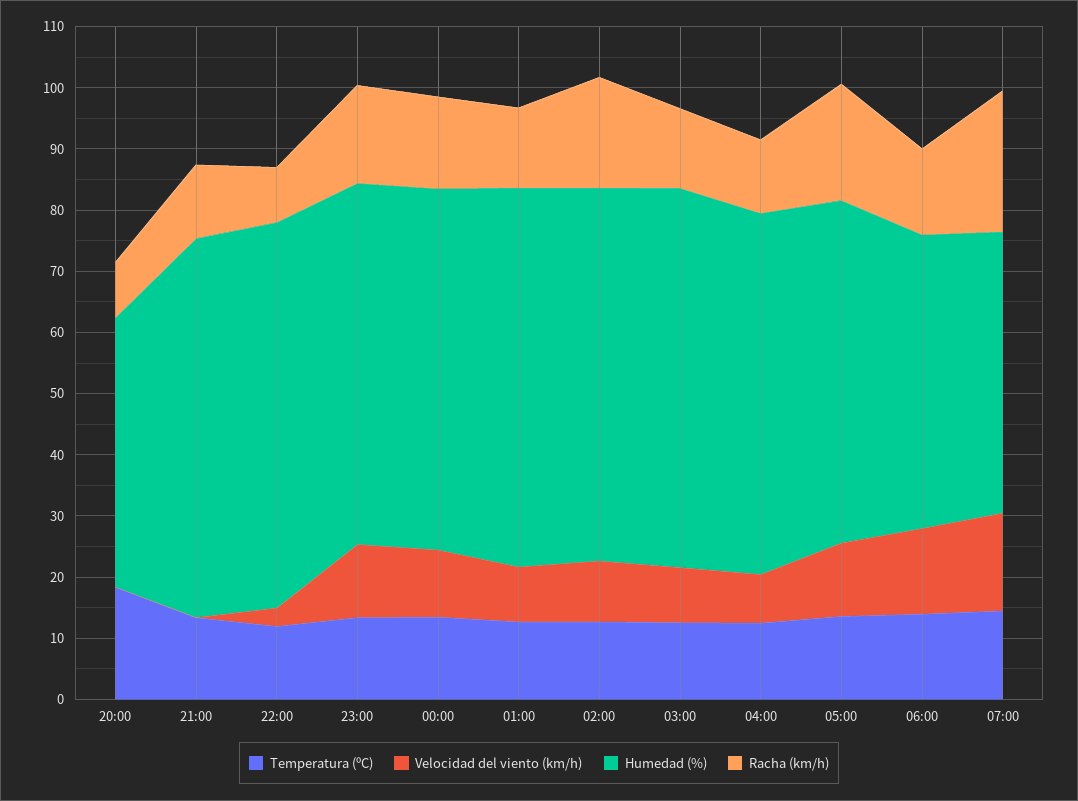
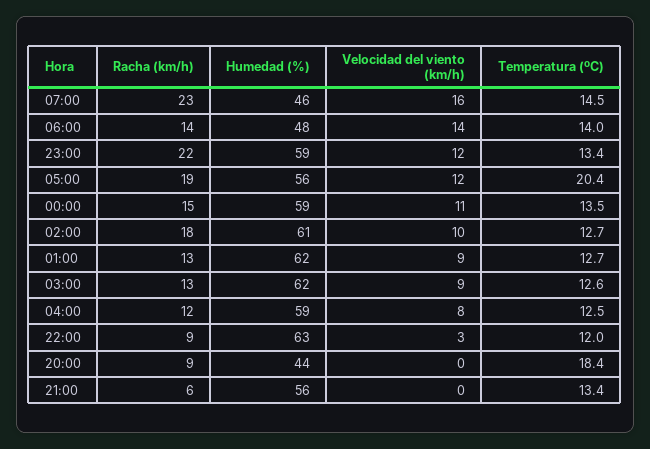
Humedad (%), 21:00: 62 -> 56
Racha (km/h), 21:00: 12 -> 6
Racha (km/h), 23:00: 16 -> 22
Temperatura (ºC), 05:00: 14 -> 20.4

